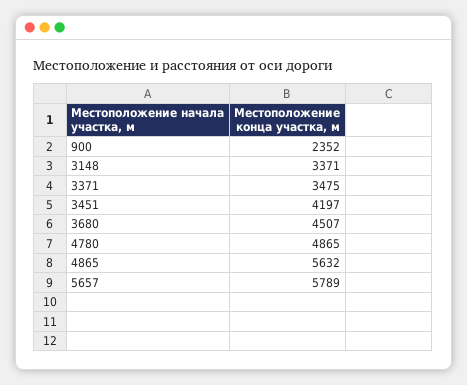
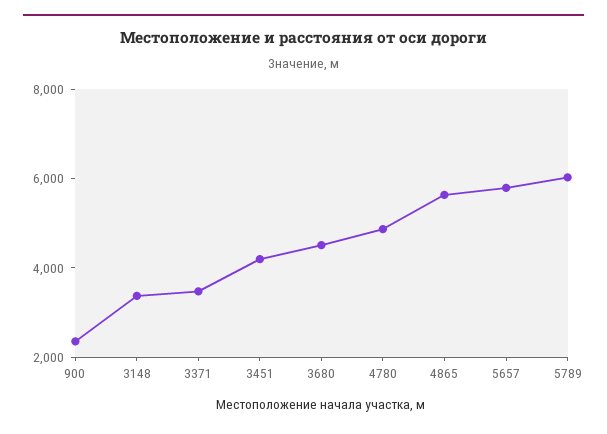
5789: none -> 6000

